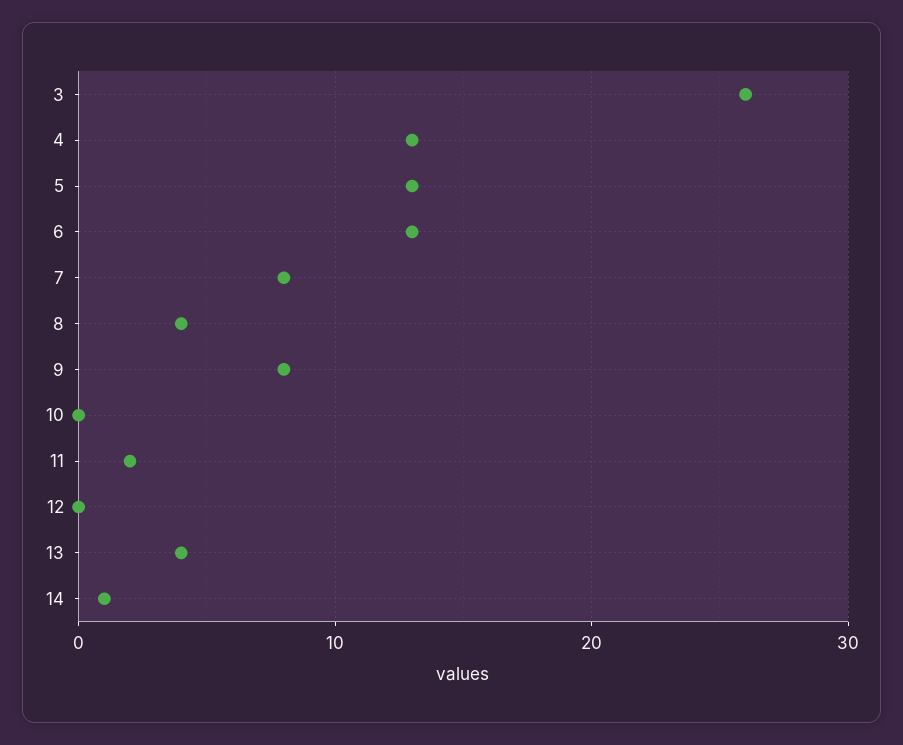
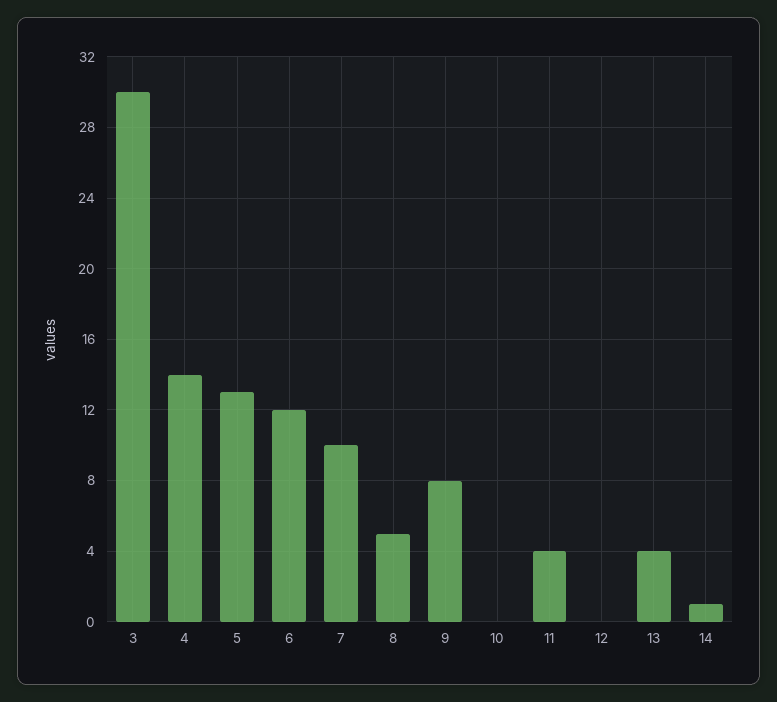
3: 26 -> 30
4: 13 -> 14
6: 13 -> 12
7: 8 -> 10
8: 4 -> 5
11: 2 -> 4

